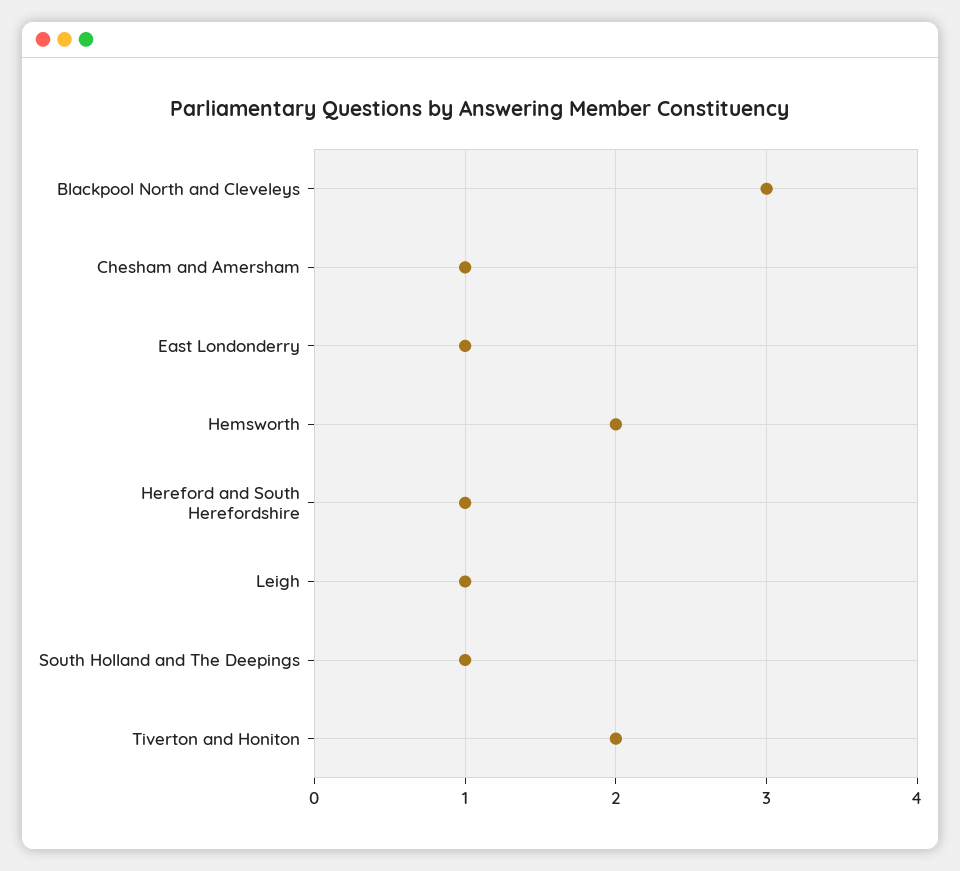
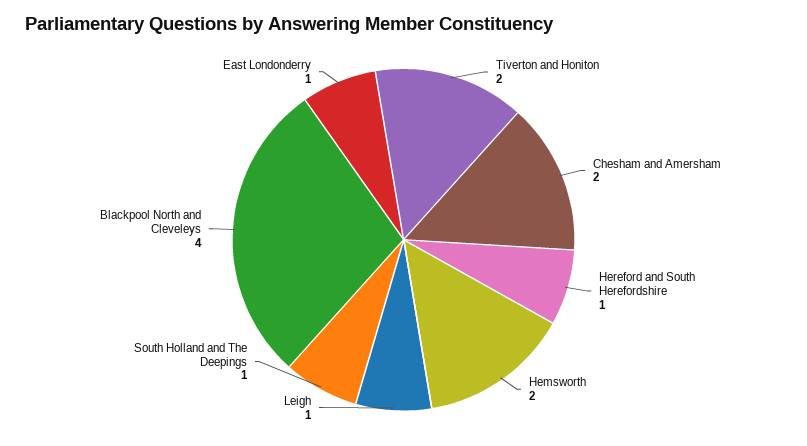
Blackpool North and Cleveleys: 3 -> 4
Chesham and Amersham: 1 -> 2

